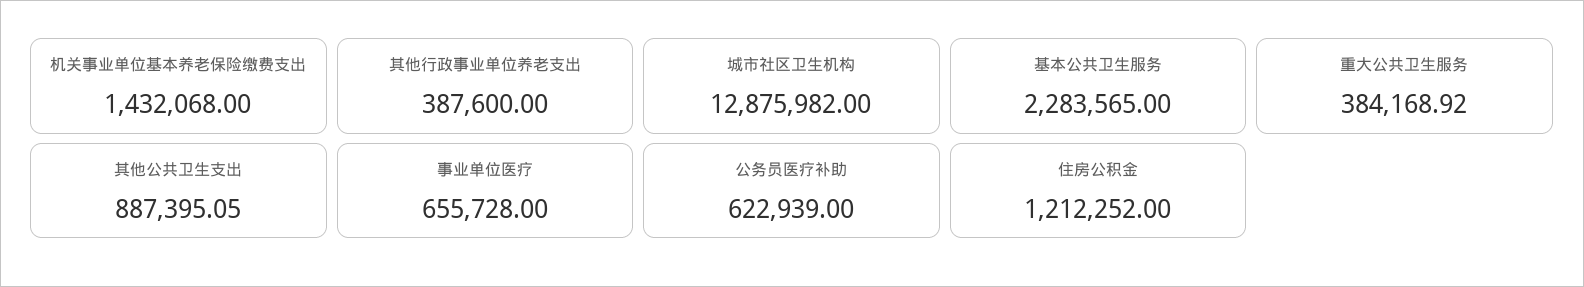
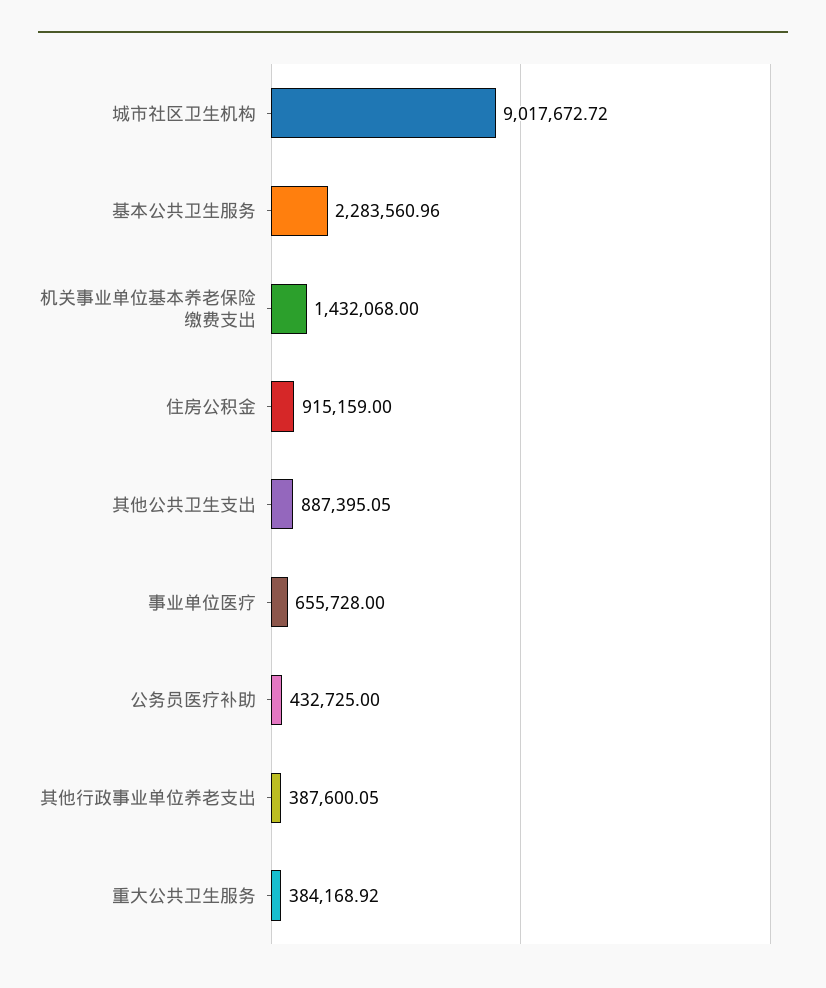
其他行政事业单位养老支出: 387600 -> 387600.05
城市社区卫生机构: 12875982 -> 9017672.72
基本公共卫生服务: 2283565 -> 2283560.96
公务员医疗补助: 622939 -> 432725
住房公积金: 1212252 -> 915159

